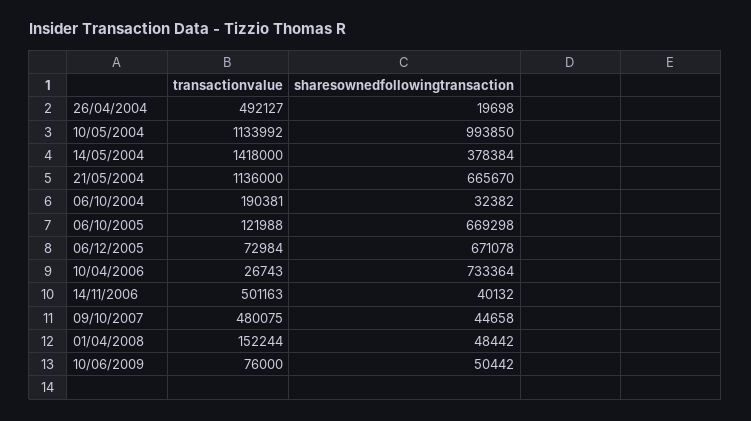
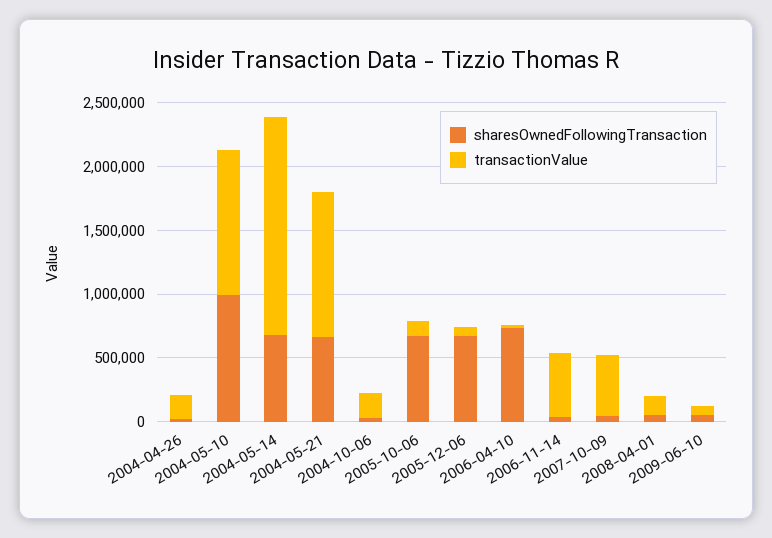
transactionvalue, 26/04/2004: 492127 -> 200000
transactionvalue, 14/05/2004: 1418000 -> 1700000
sharesownedfollowingtransaction, 14/05/2004: 378384 -> 700000

